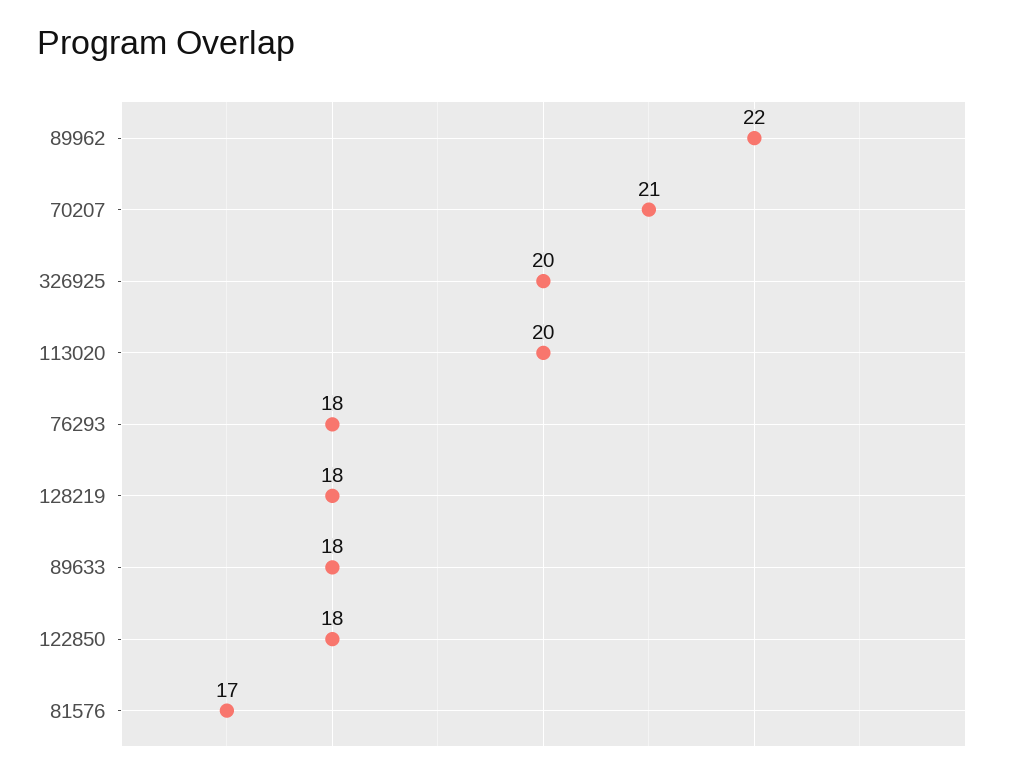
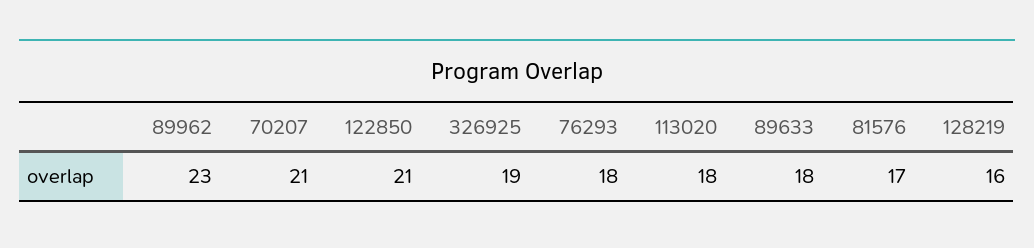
89962: 22 -> 23
326925: 20 -> 19
113020: 20 -> 18
128219: 18 -> 16
122850: 18 -> 21

